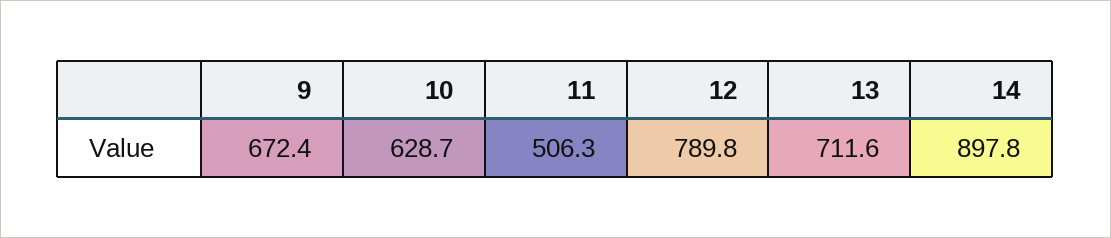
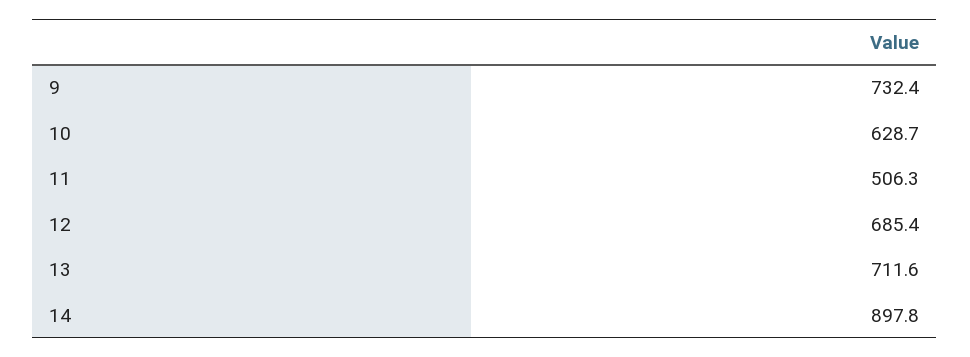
9: 672.4 -> 732.4
12: 789.8 -> 685.4

